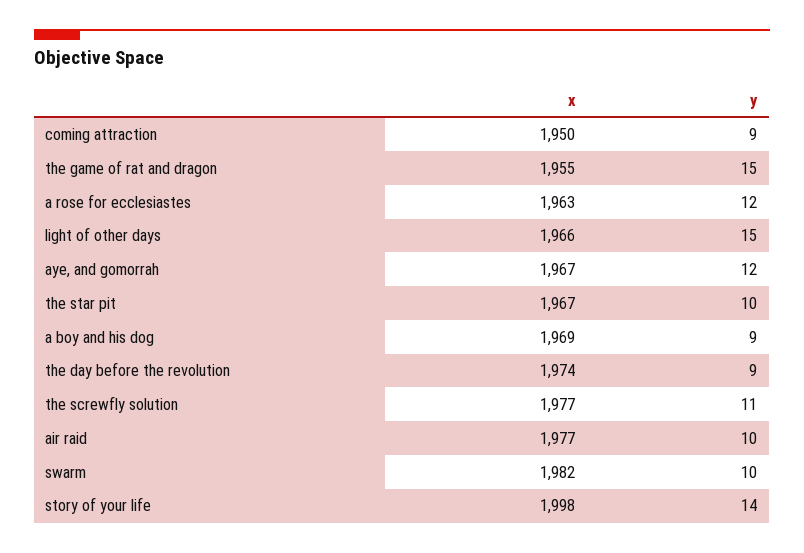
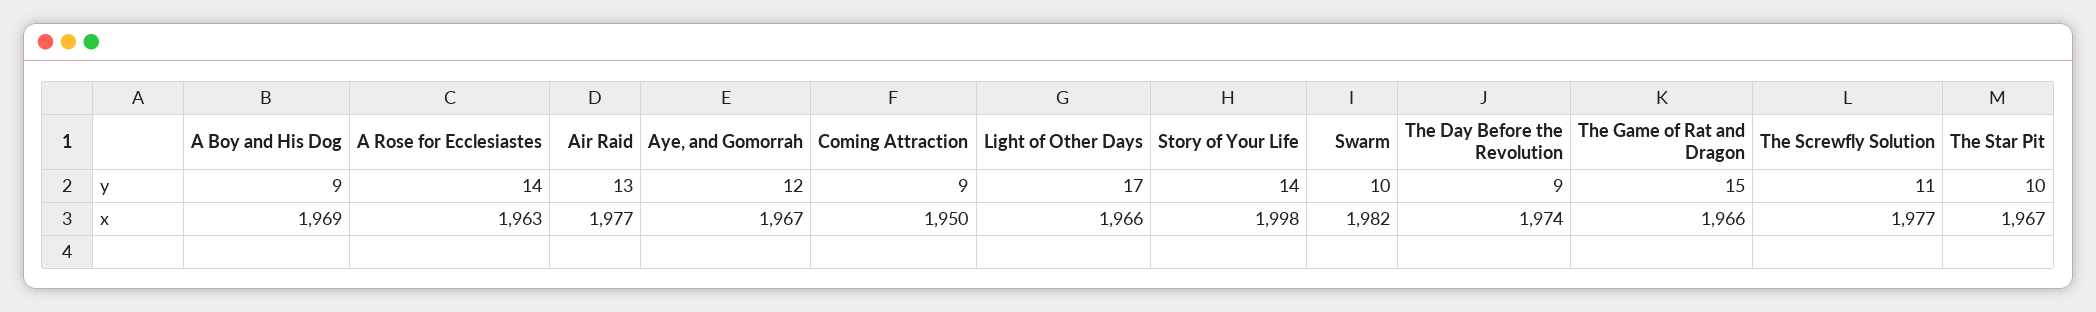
x, the game of rat and dragon: 1955 -> 1966
y, a rose for ecclesiastes: 12 -> 14
y, light of other days: 15 -> 17
y, air raid: 10 -> 13

